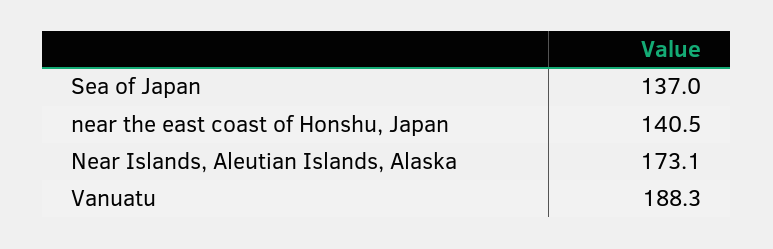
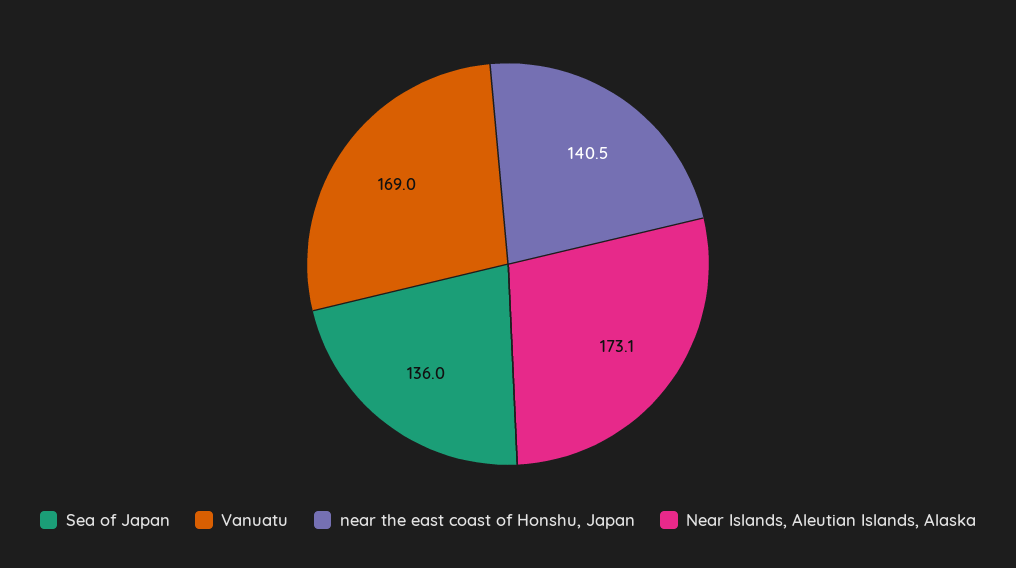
Sea of Japan: 137 -> 136
Vanuatu: 188.3 -> 169

